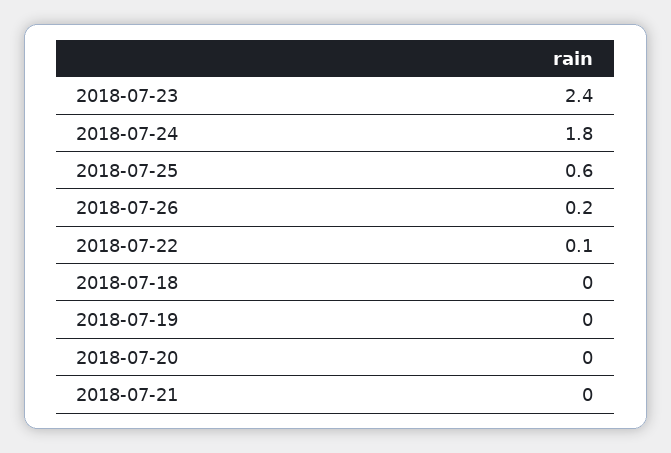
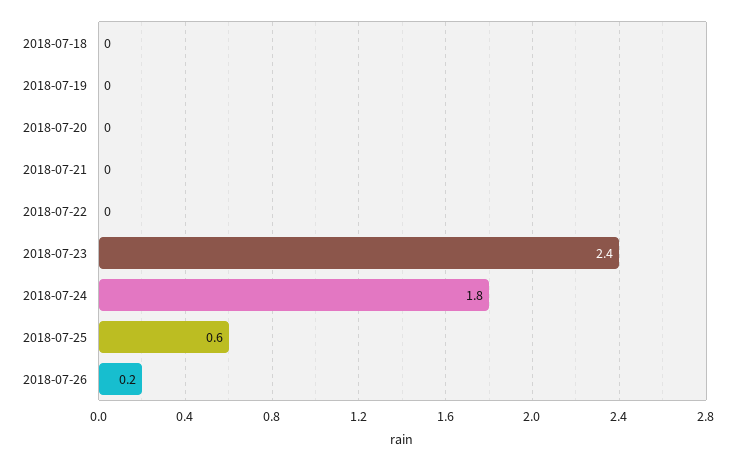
2018-07-22: 0.1 -> 0

